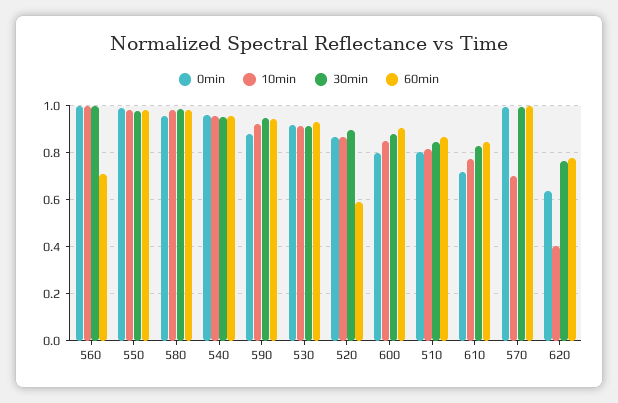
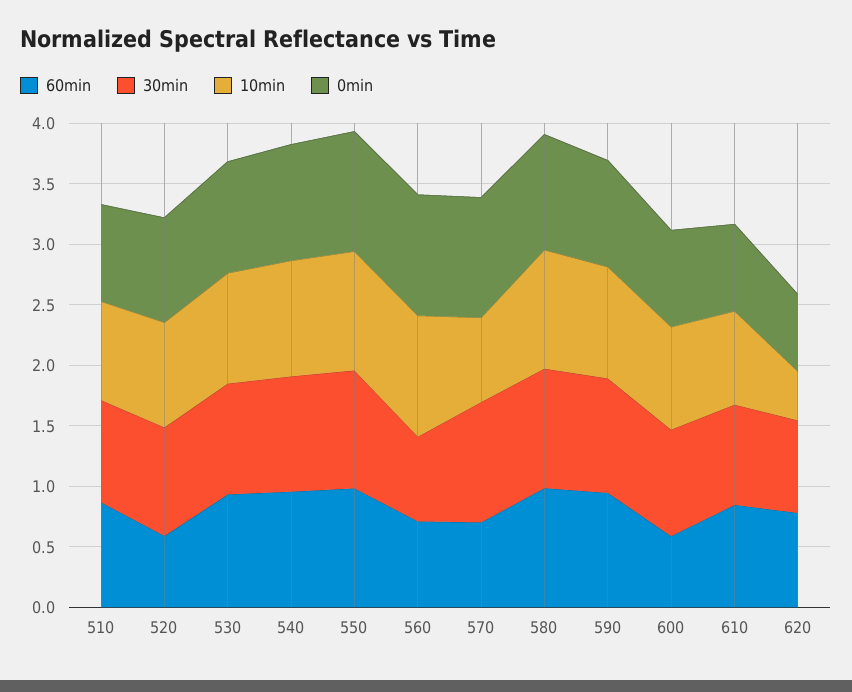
30min, 560: 1 -> 0.7
60min, 600: 0.9 -> 0.6
60min, 570: 1 -> 0.7

